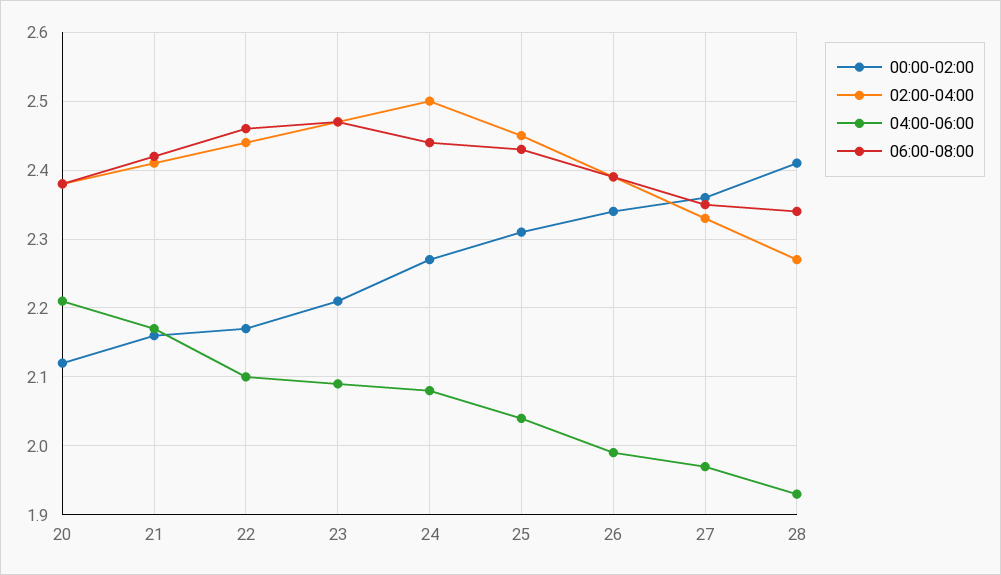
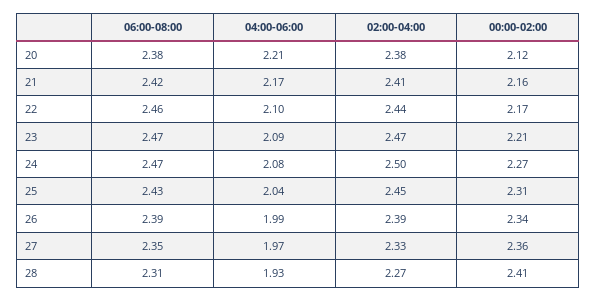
06:00-08:00, 24: 2.44 -> 2.47
06:00-08:00, 28: 2.34 -> 2.31

